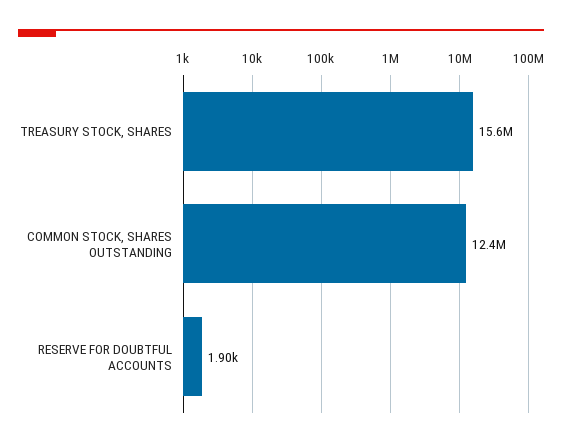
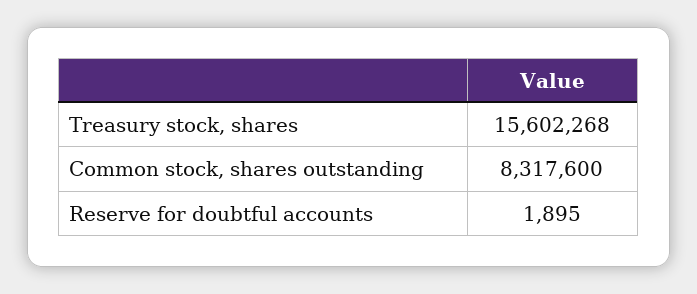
COMMON STOCK, SHARES OUTSTANDING: 12400000 -> 8317600

